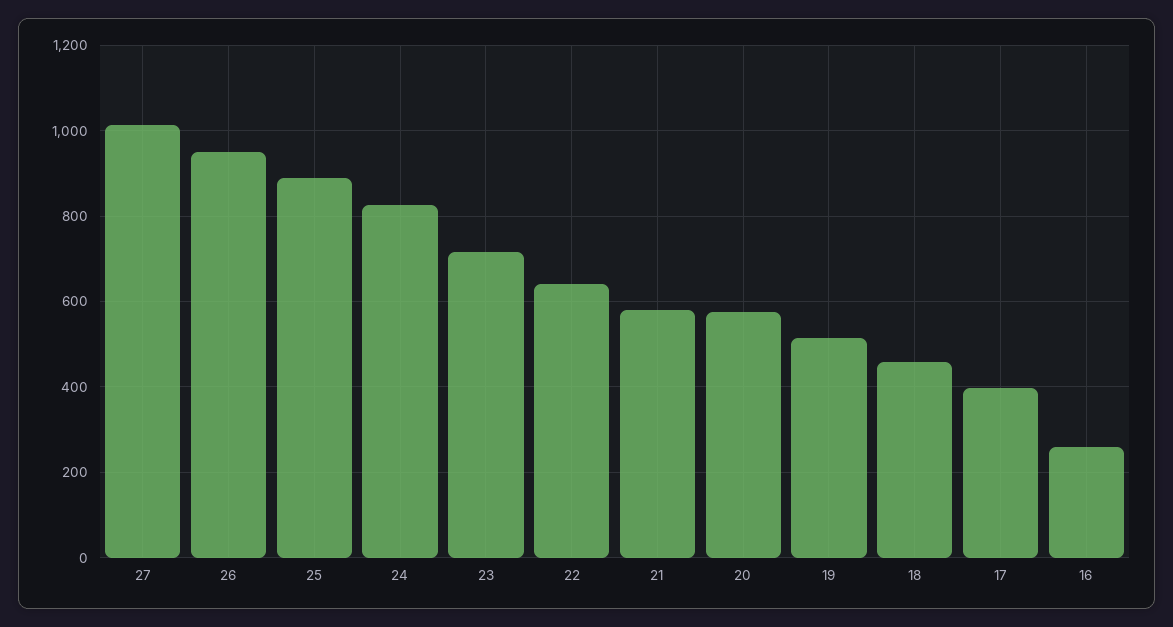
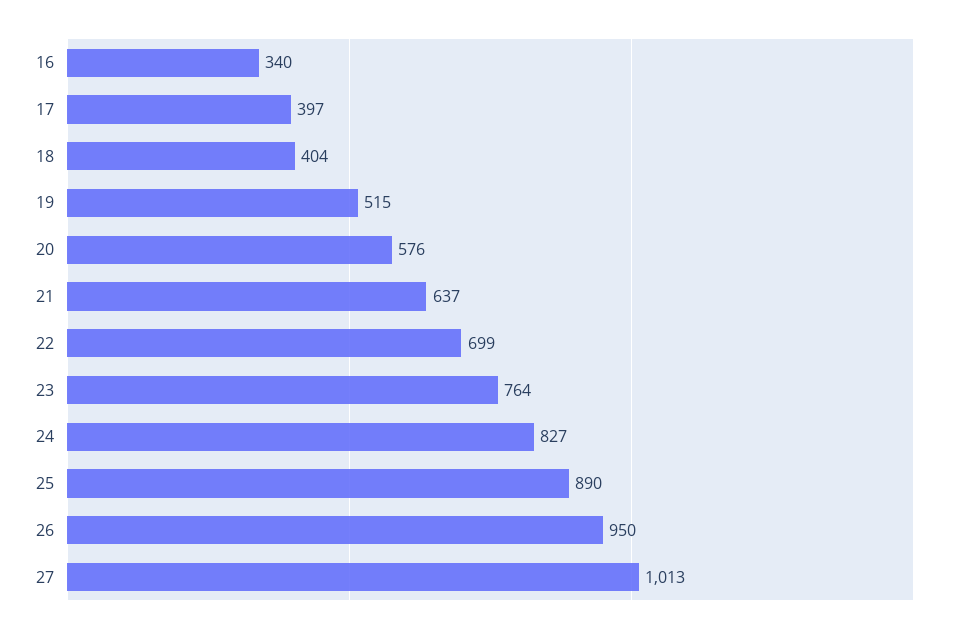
23: 720 -> 764
22: 640 -> 699
21: 580 -> 637
18: 460 -> 404
16: 260 -> 340

